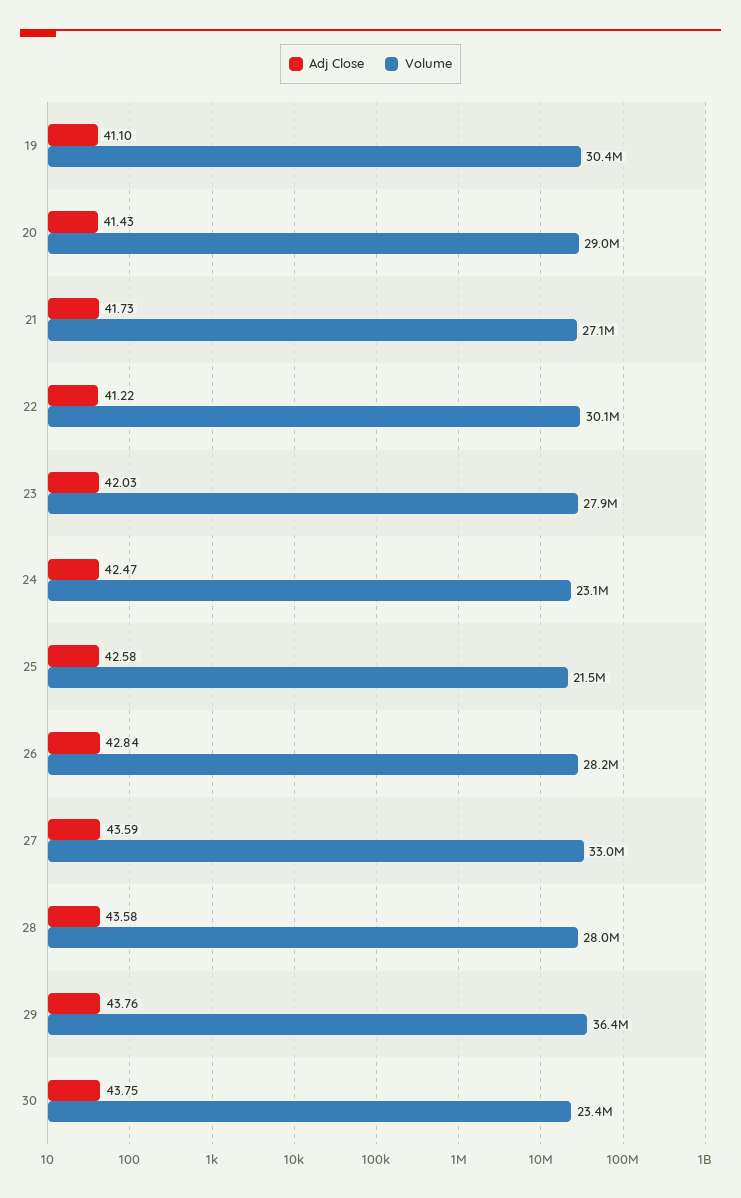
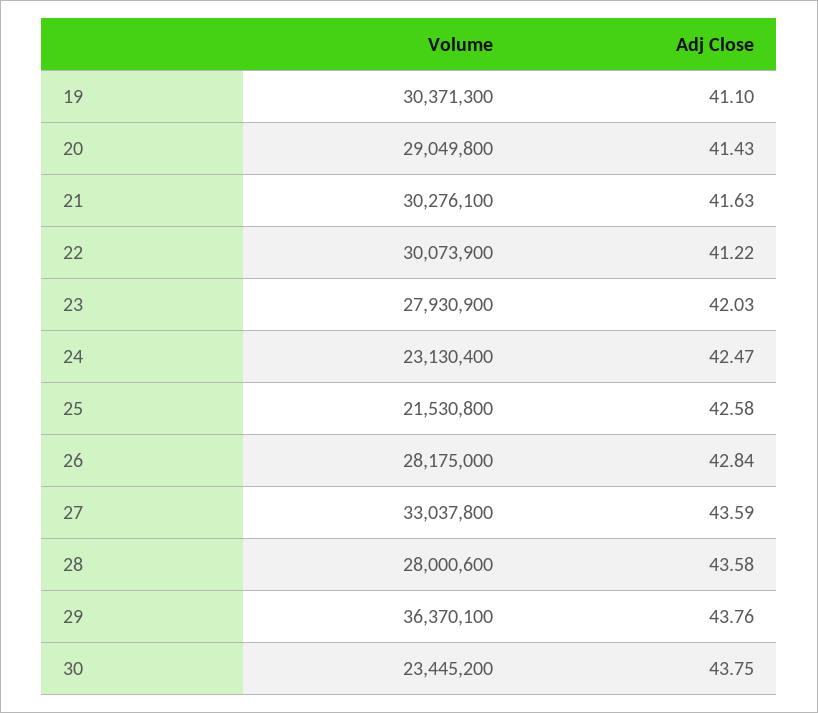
Adj Close, 21: 41.73 -> 41.63
Volume, 21: 27100000 -> 30276100

